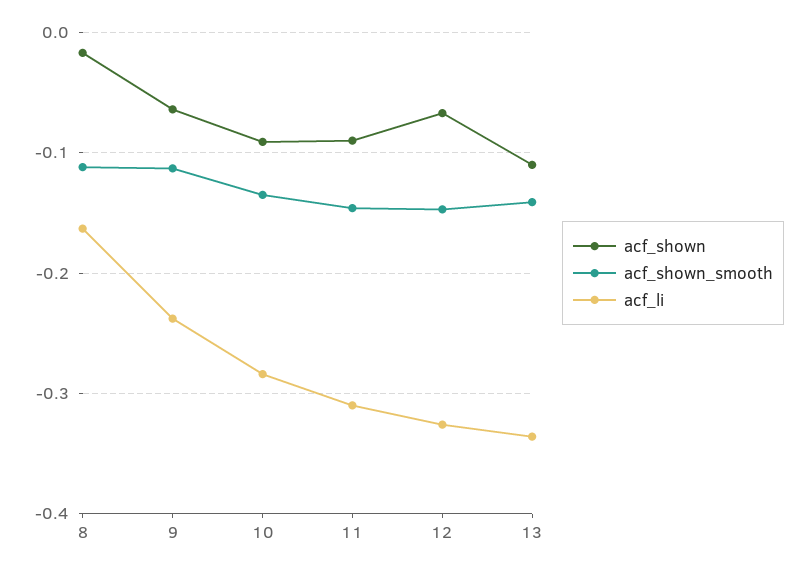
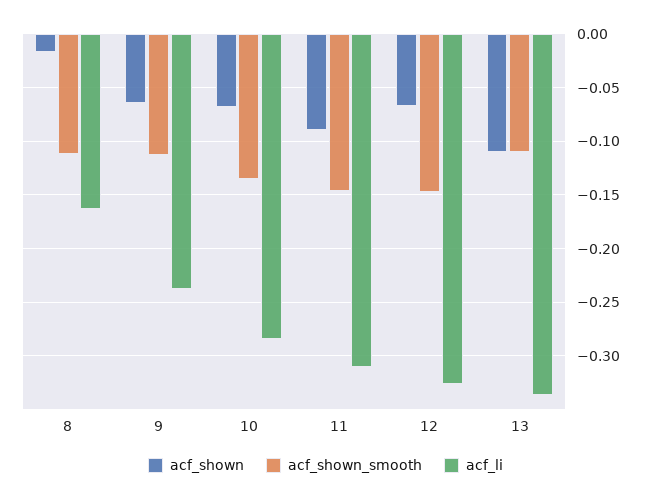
acf_shown, 10: -0.09 -> -0.07
acf_shown_smooth, 13: -0.14 -> -0.11

